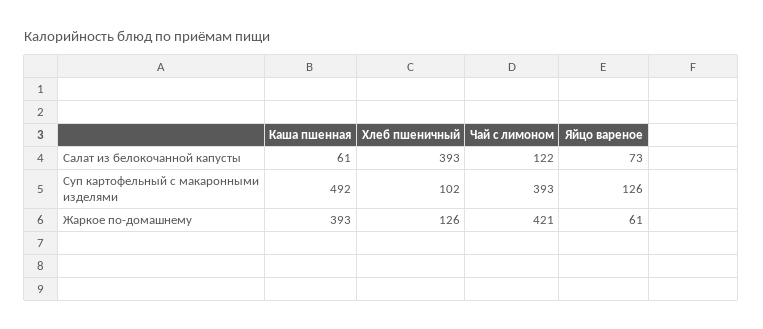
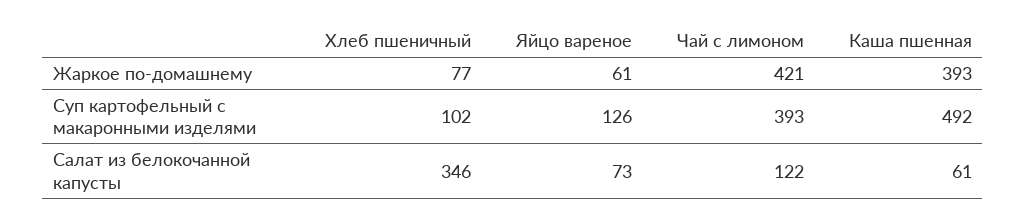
Хлеб пшеничный, Салат из белокочанной капусты: 393 -> 346
Хлеб пшеничный, Жаркое по-домашнему: 126 -> 77

